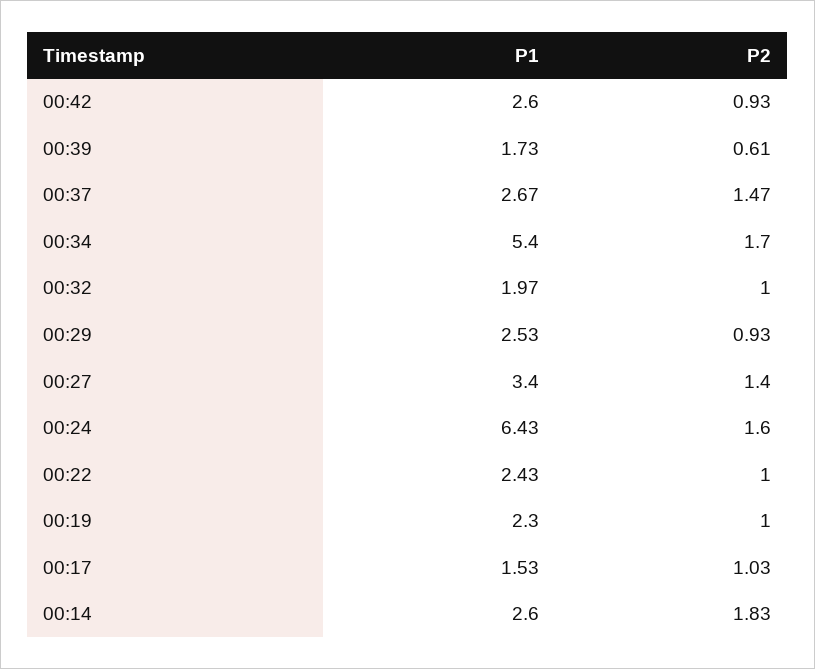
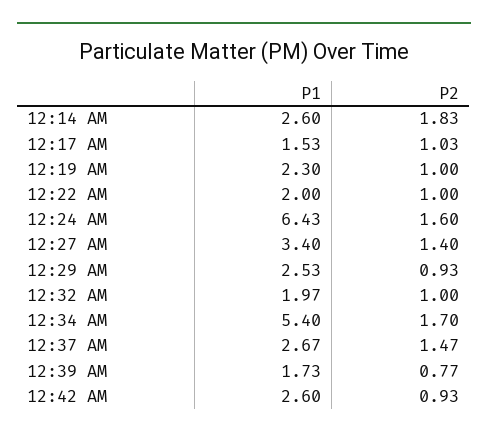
P2, 00:39: 0.61 -> 0.77
P1, 00:22: 2.43 -> 2

